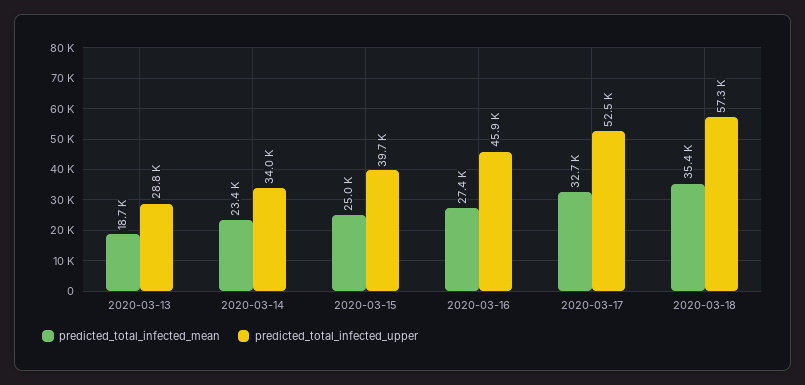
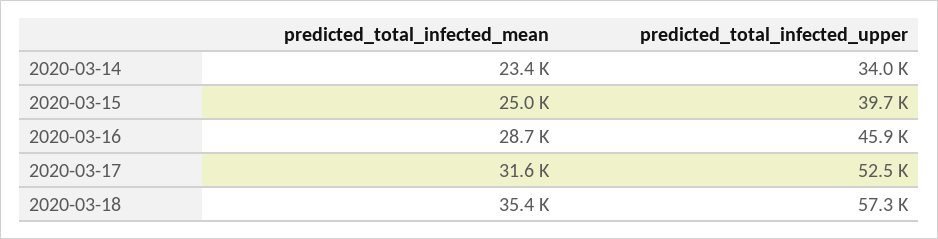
predicted_total_infected_mean, 2020-03-13: 18700 -> none
predicted_total_infected_upper, 2020-03-13: 28800 -> none
predicted_total_infected_mean, 2020-03-16: 27400 -> 28700
predicted_total_infected_mean, 2020-03-17: 32700 -> 31600

